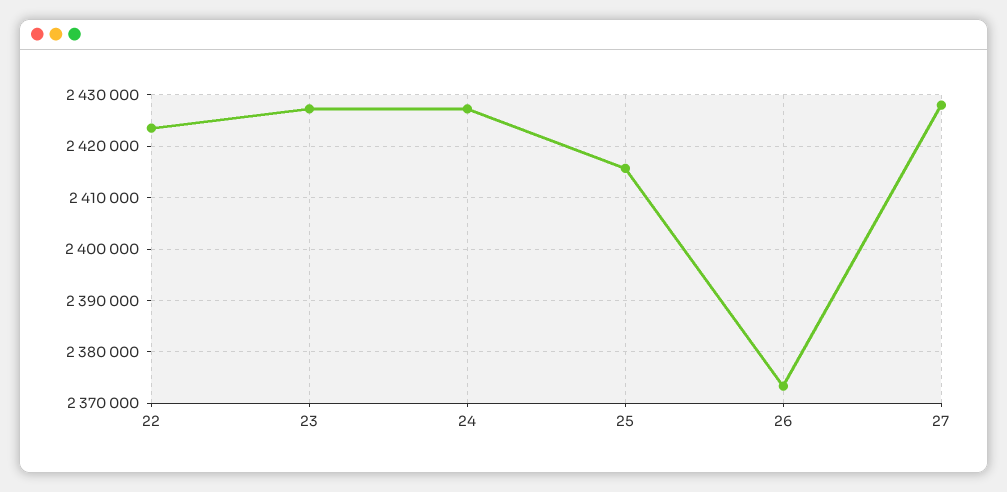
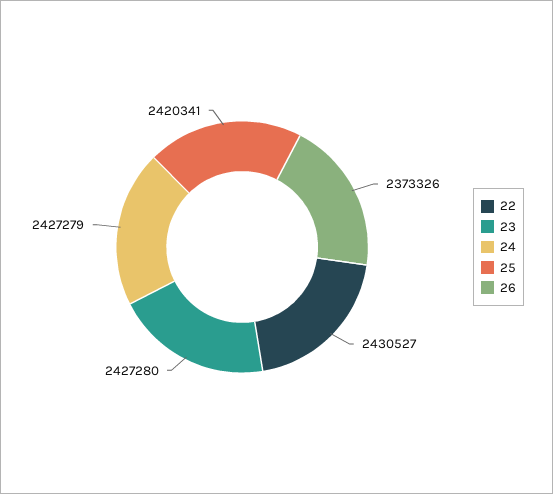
22: 2424000 -> 2430527
25: 2416000 -> 2420341
27: 2428000 -> none

